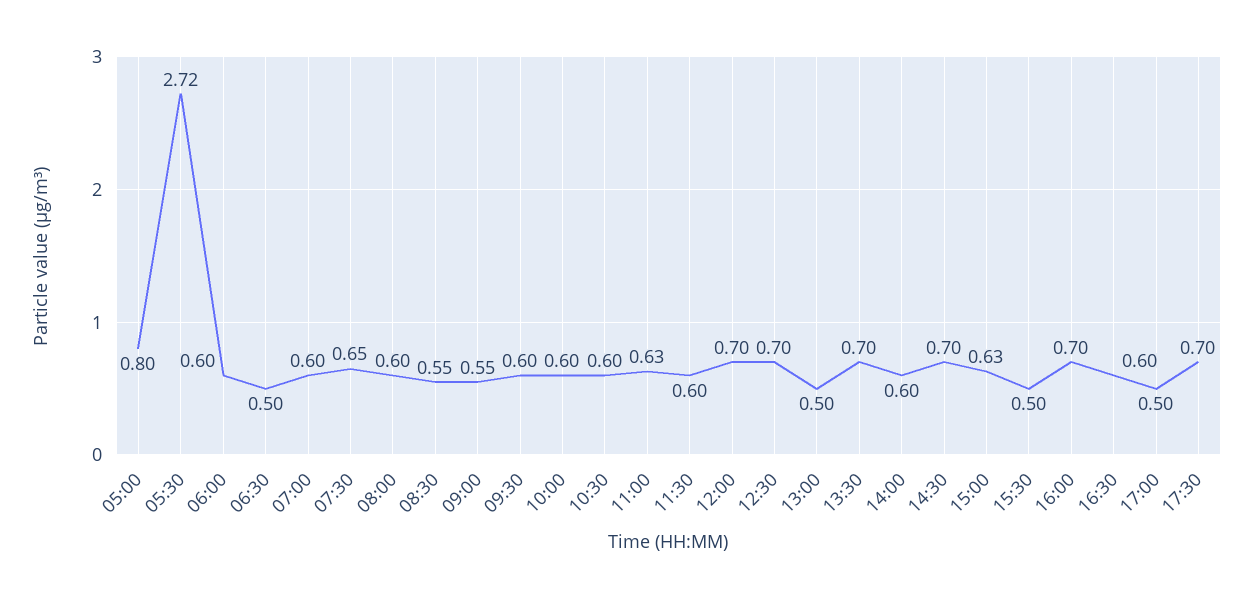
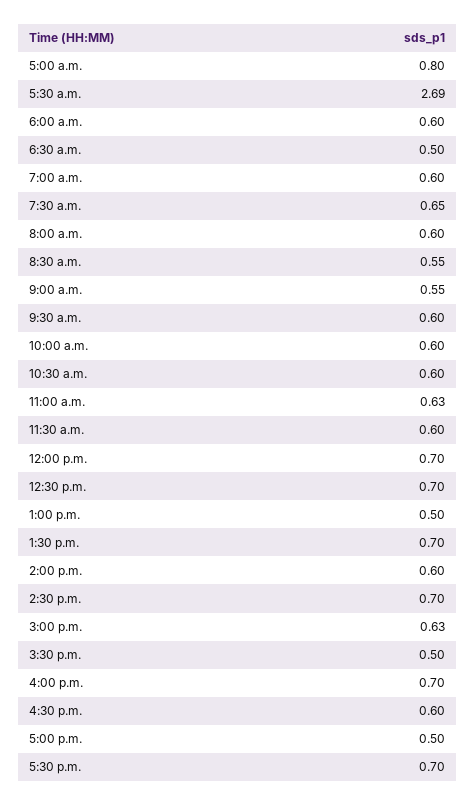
05:30: 2.72 -> 2.69

